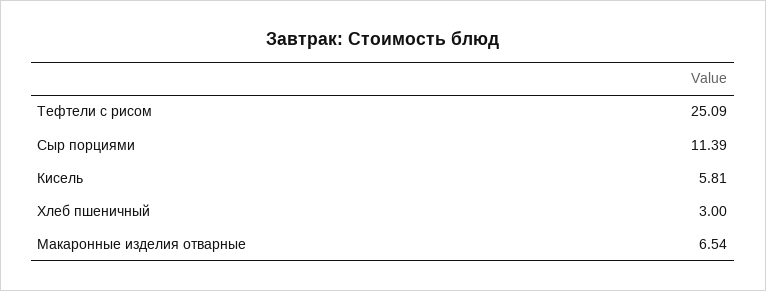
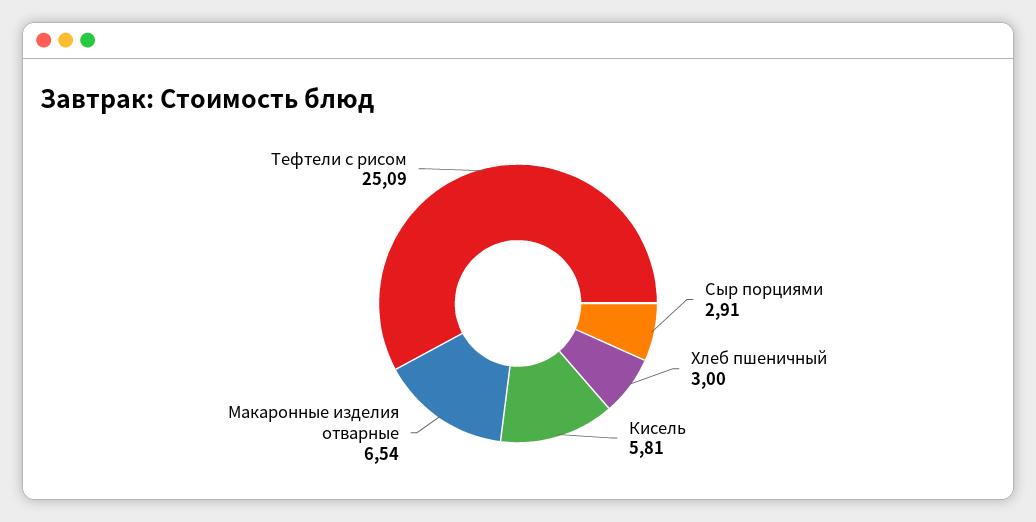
Сыр порциями: 11.39 -> 2.91

